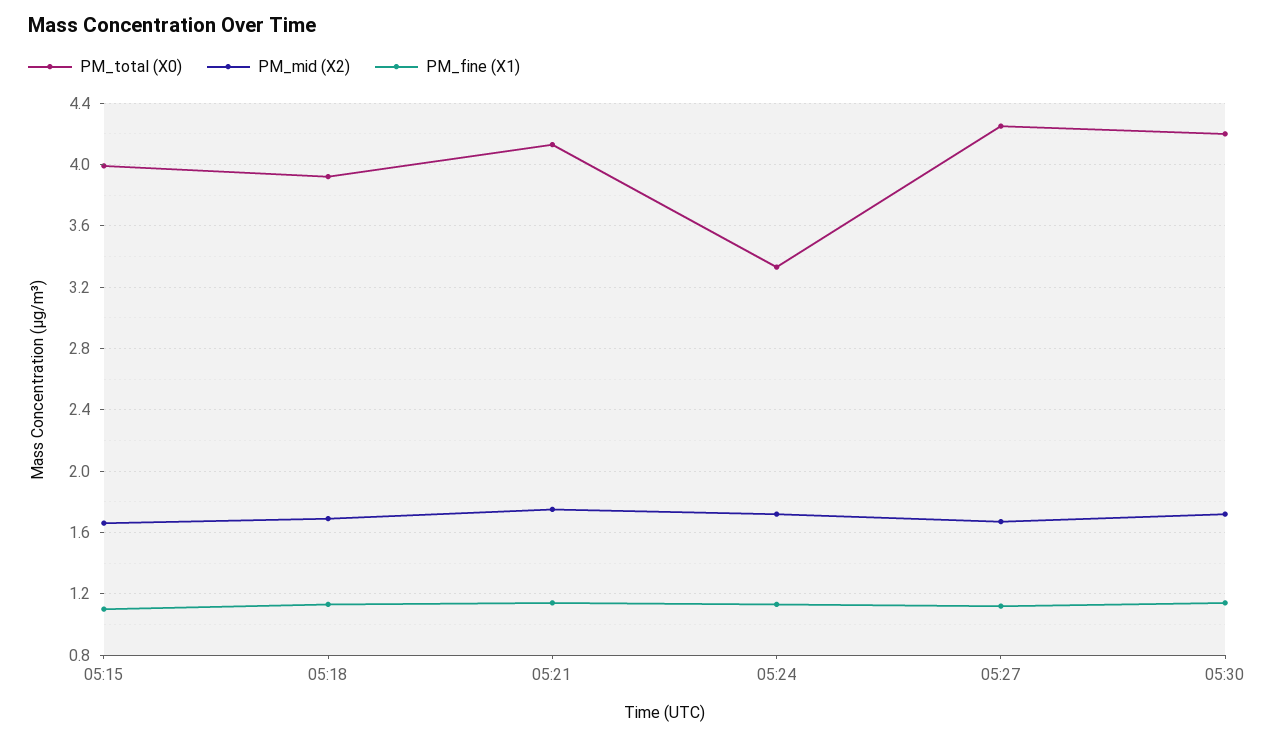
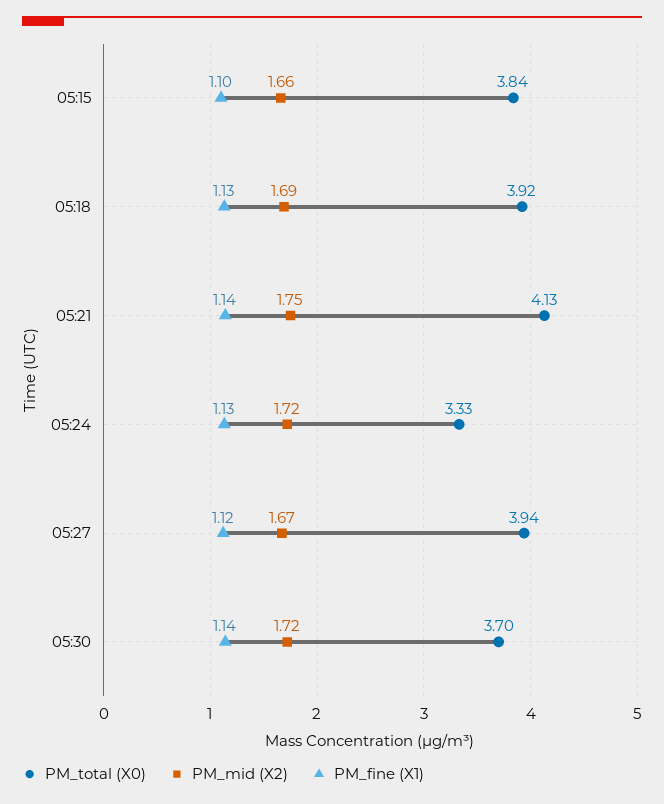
PM_total (X0), 05:15: 4 -> 3.84
PM_total (X0), 05:27: 4.25 -> 3.94
PM_total (X0), 05:30: 4.2 -> 3.7

